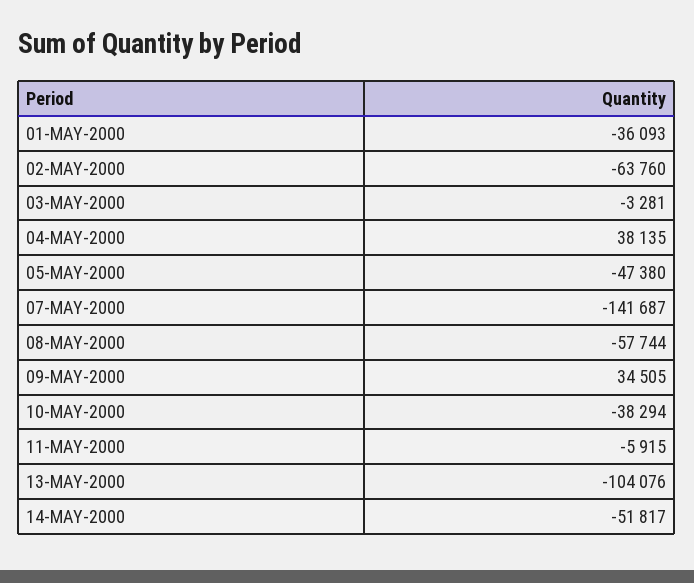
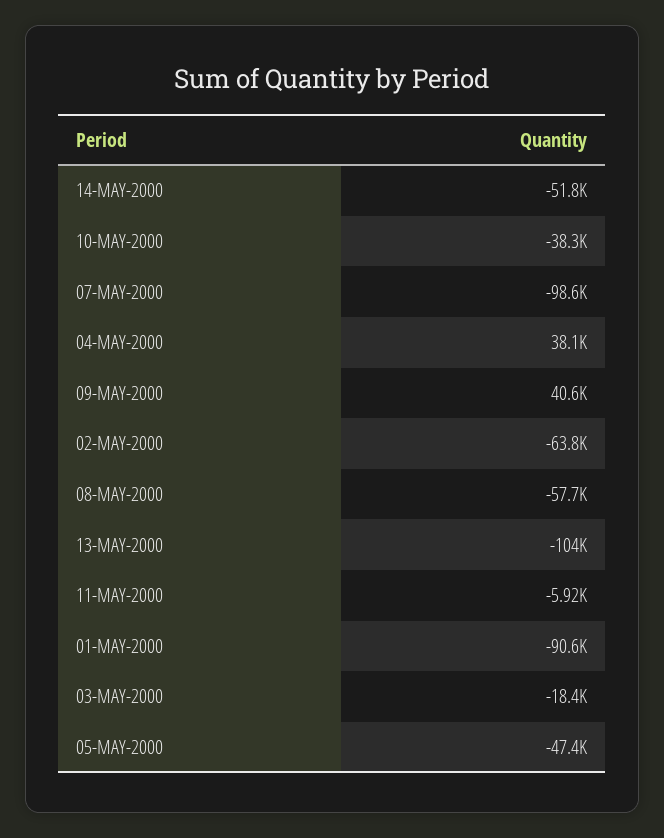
01-MAY-2000: -36093 -> -90600
03-MAY-2000: -3281 -> -18400
07-MAY-2000: -141687 -> -98600
09-MAY-2000: 34505 -> 40600

